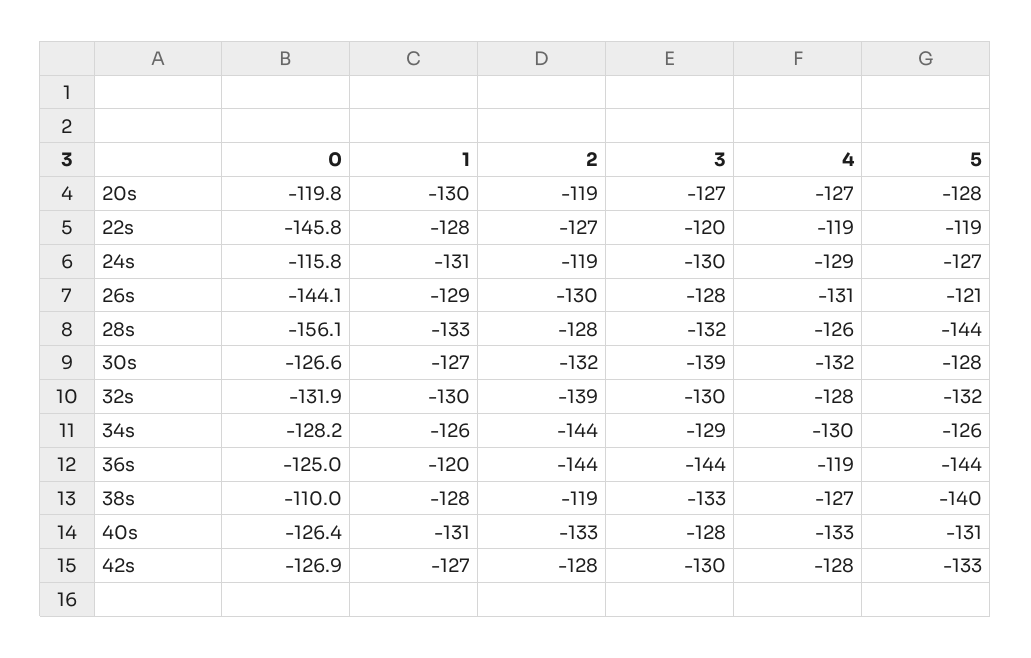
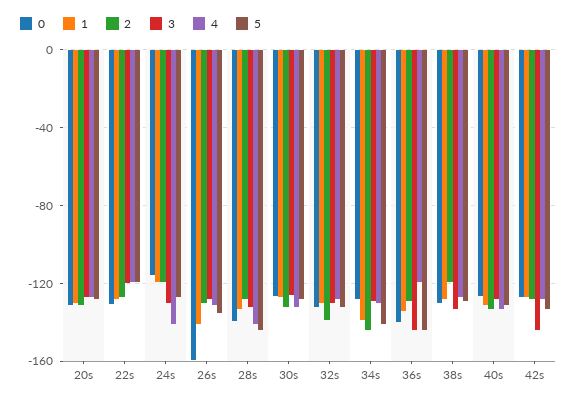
0, 20s: -119.8 -> -130
2, 20s: -119 -> -130
0, 22s: -145.8 -> -130
1, 24s: -131 -> -120
4, 24s: -129 -> -140
0, 26s: -144.1 -> -160
1, 26s: -129 -> -140
5, 26s: -121 -> -135
0, 28s: -156.1 -> -140
4, 28s: -126 -> -140
3, 30s: -139 -> -125
1, 34s: -126 -> -140
5, 34s: -126 -> -140
0, 36s: -125 -> -140
1, 36s: -120 -> -135
2, 36s: -144 -> -130
0, 38s: -110 -> -130
5, 38s: -140 -> -130
3, 42s: -130 -> -145

